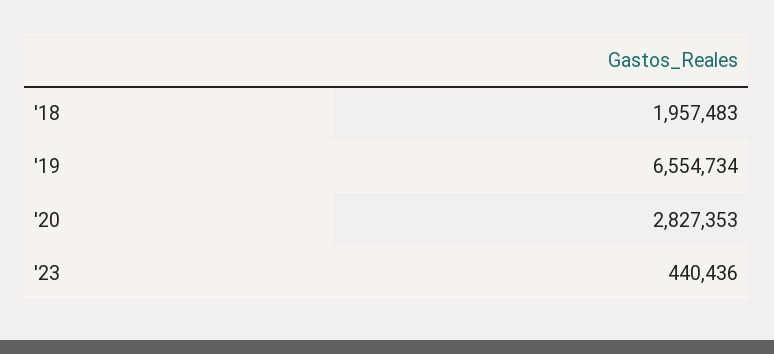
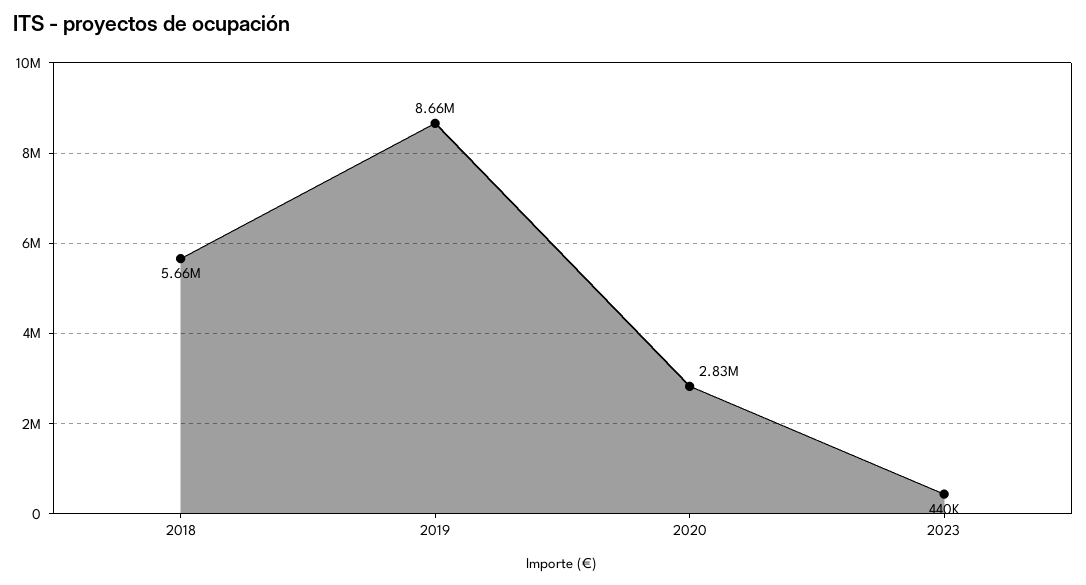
'18: 1957483 -> 5660000
'19: 6554734 -> 8660000

